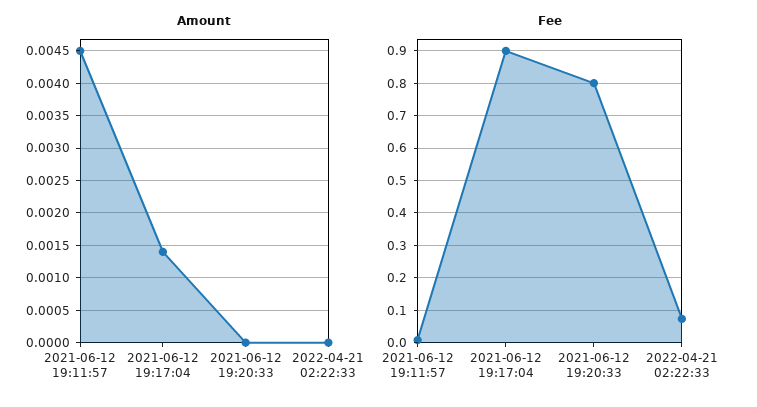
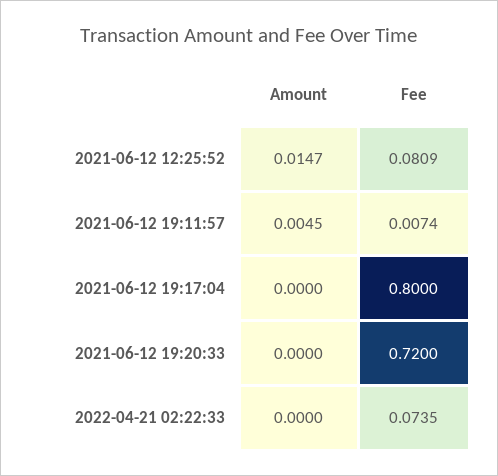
Amount, 2021-06-12 19:17:04: 0.0014 -> 0
Fee, 2021-06-12 19:17:04: 0.9 -> 0.8
Fee, 2021-06-12 19:20:33: 0.8 -> 0.72
Amount, 2021-06-12 12:25:52: none -> 0.0147
Fee, 2021-06-12 12:25:52: none -> 0.0809

